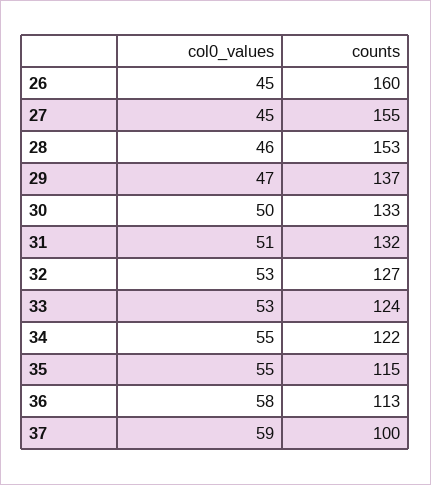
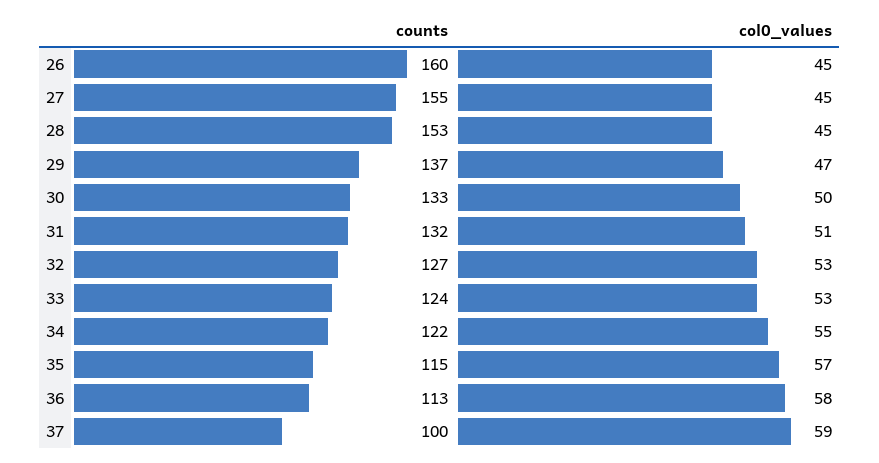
col0_values, 28: 46 -> 45
col0_values, 35: 55 -> 57

